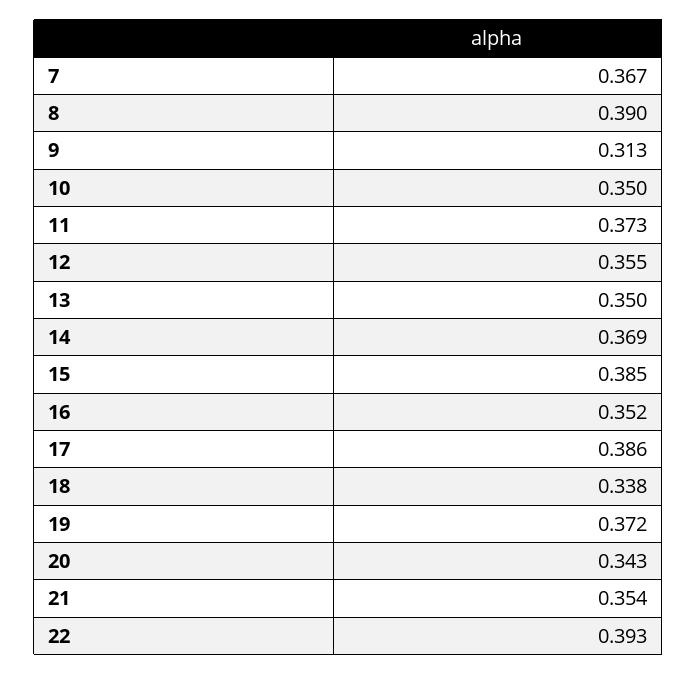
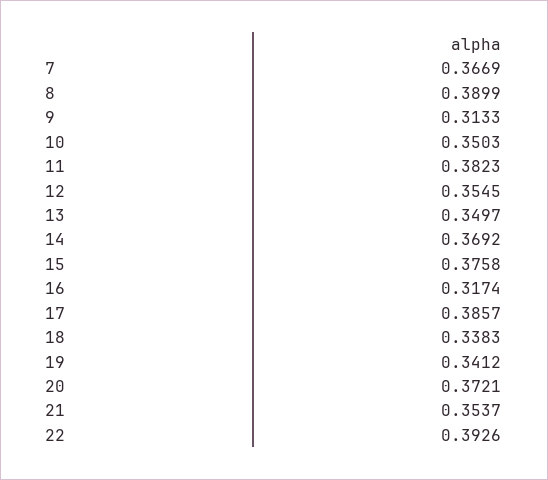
11: 0.373 -> 0.3823
15: 0.385 -> 0.3758
16: 0.352 -> 0.3174
19: 0.372 -> 0.3412
20: 0.343 -> 0.3721

